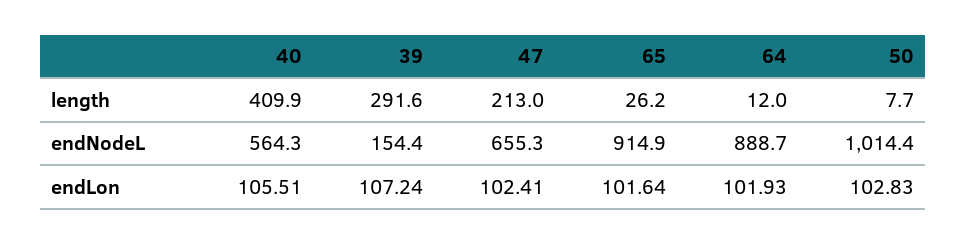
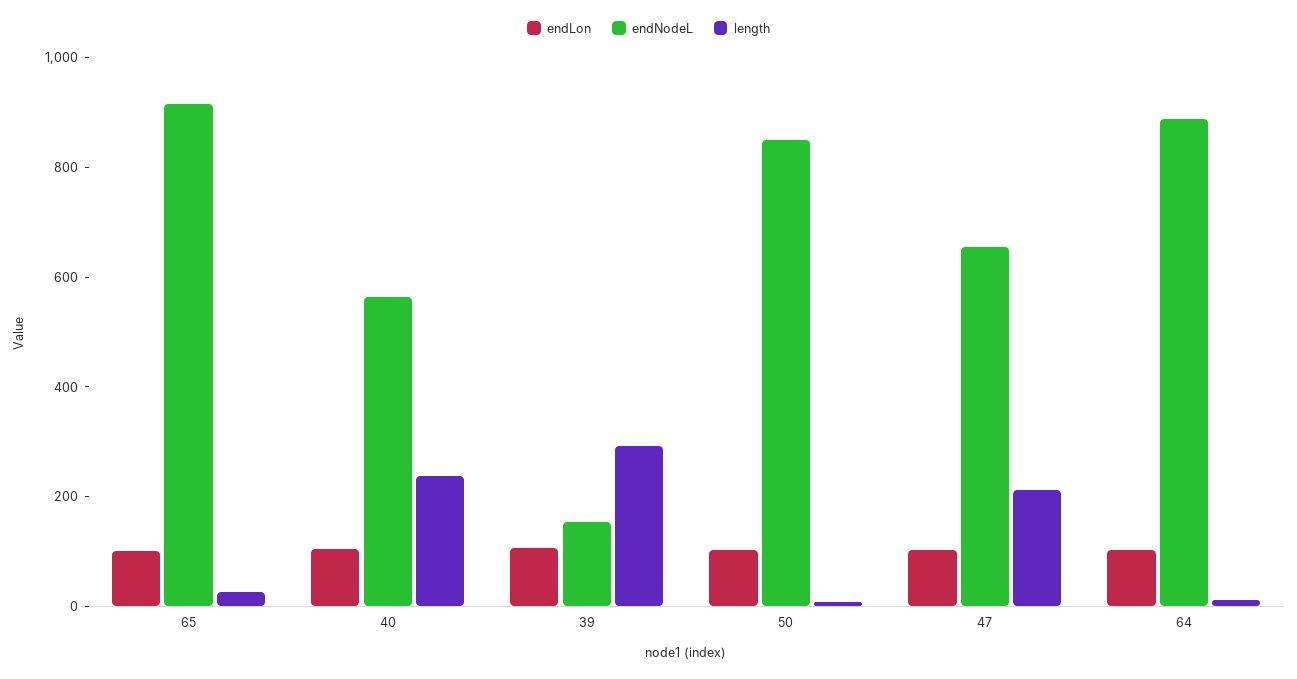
length, 40: 409.9 -> 250
endNodeL, 50: 1014.4 -> 850

